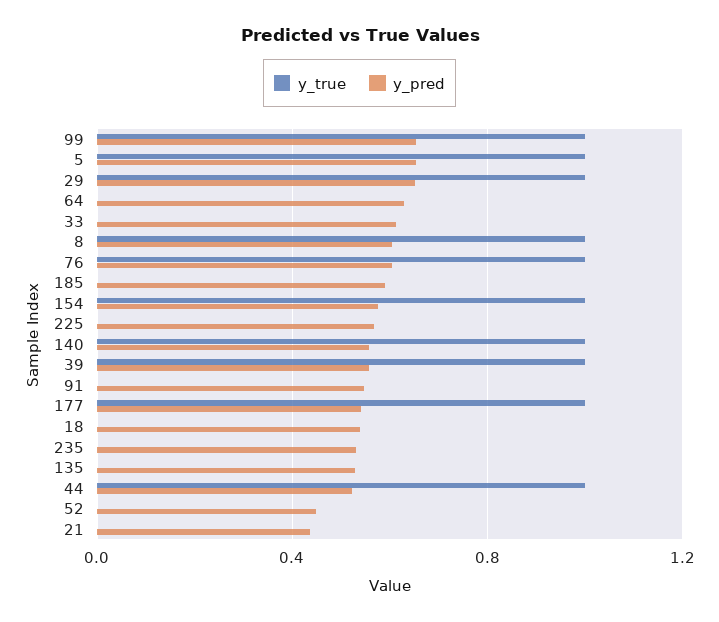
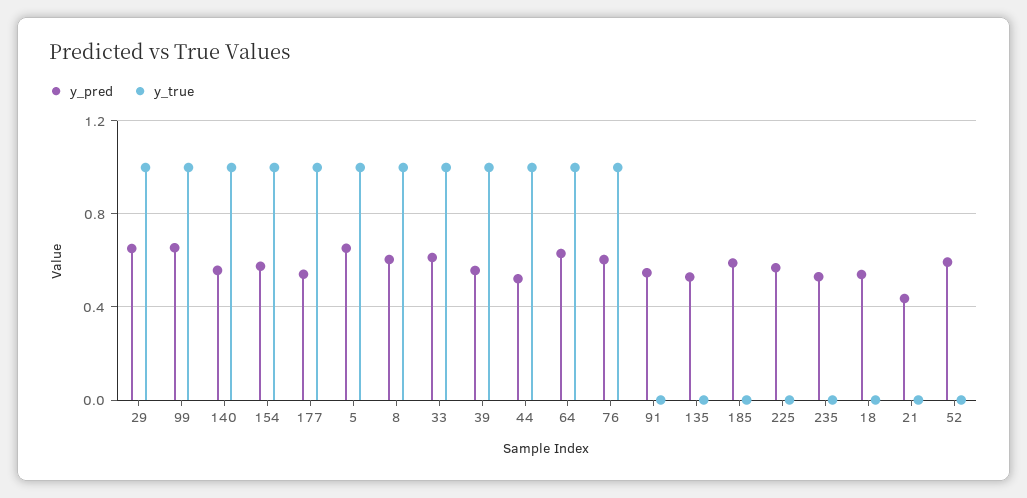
y_true, 64: 0 -> 1
y_true, 33: 0 -> 1
y_pred, 52: 0.45 -> 0.6

